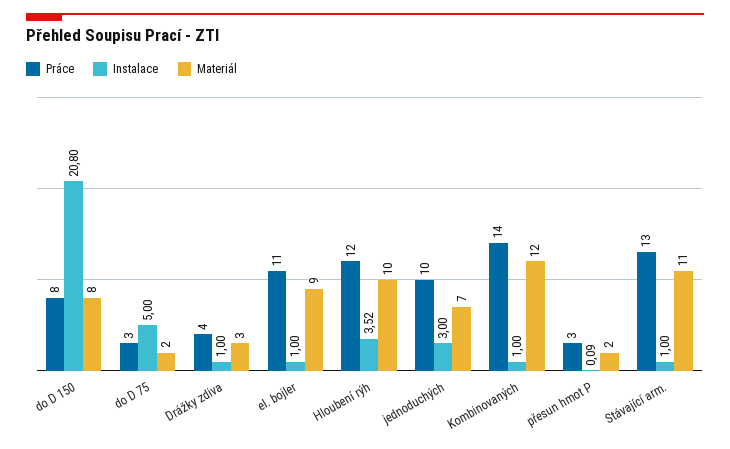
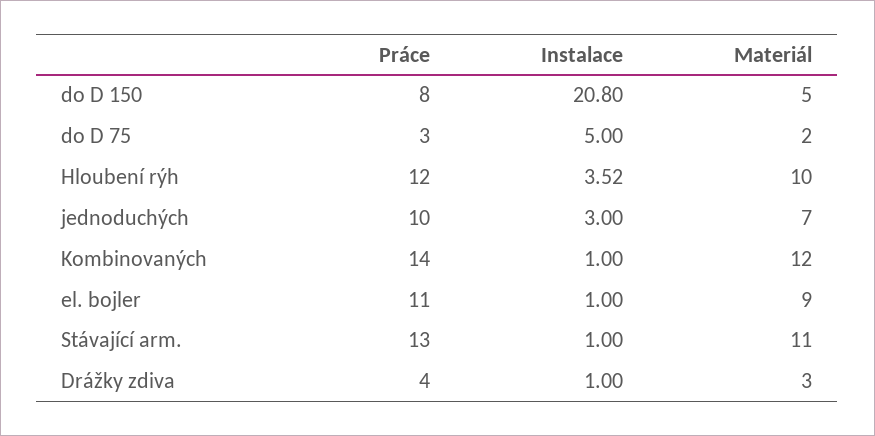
Materiál, do D 150: 8 -> 5
Práce, přesun hmot P: 3 -> none
Instalace, přesun hmot P: 0.09 -> none
Materiál, přesun hmot P: 2 -> none

